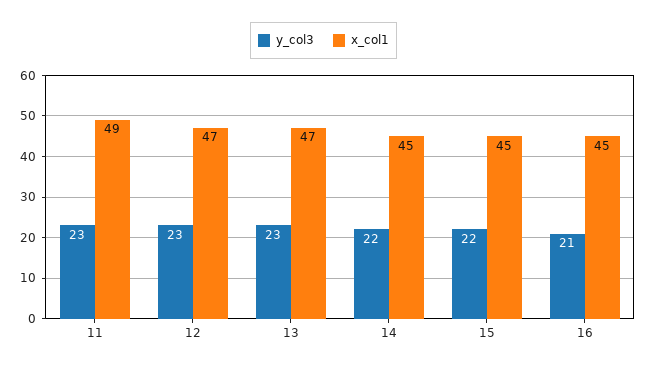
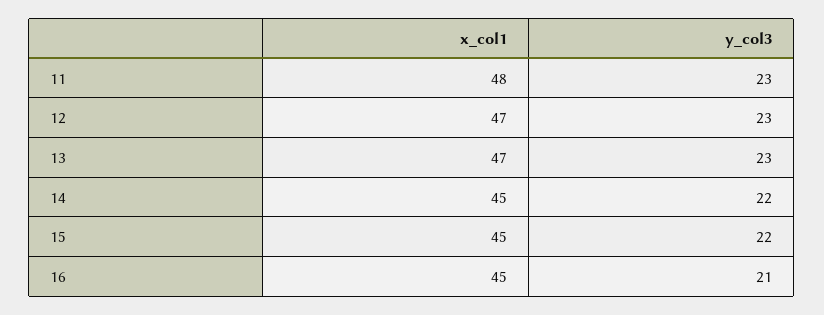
x_col1, 11: 49 -> 48

